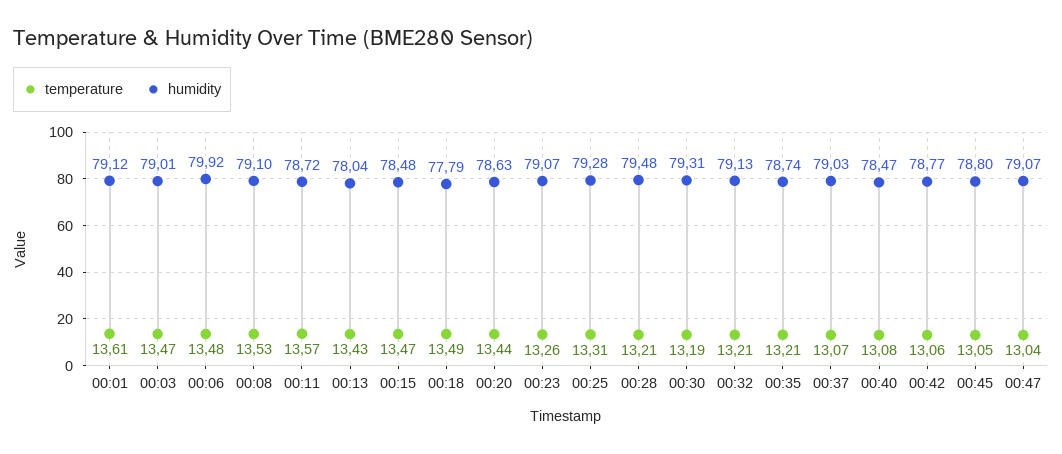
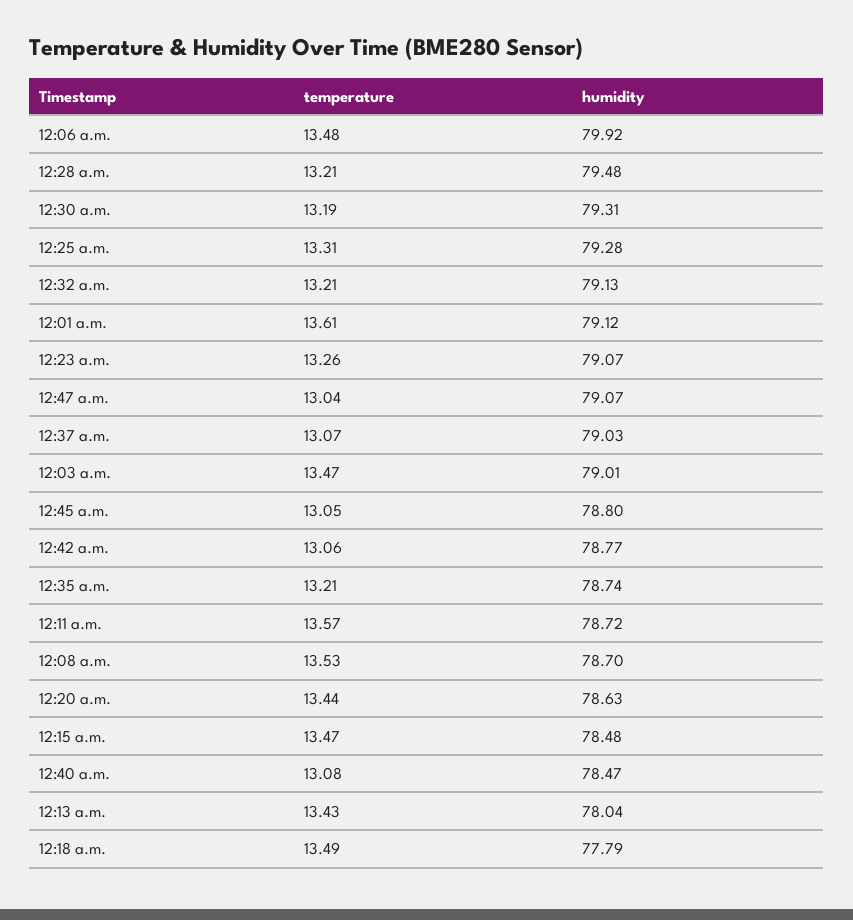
humidity, 00:08: 79.1 -> 78.7

